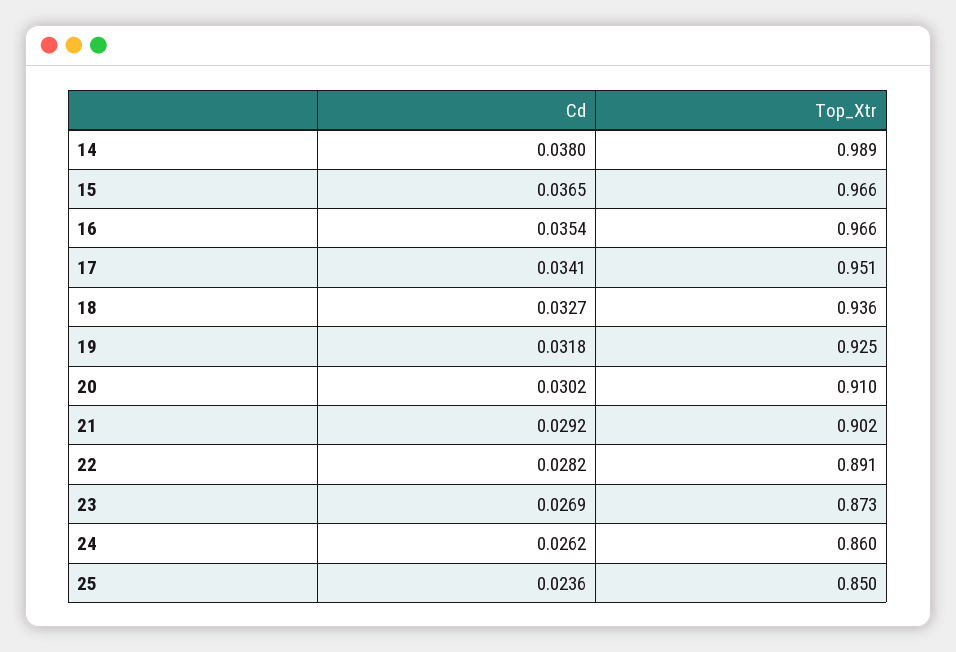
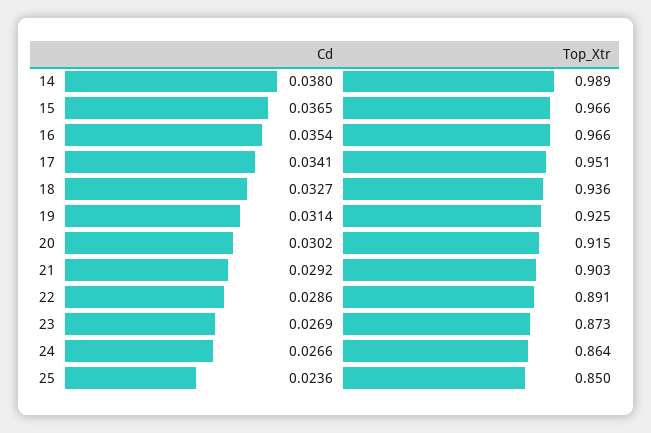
Cd, 19: 0.0318 -> 0.0314
Top_Xtr, 20: 0.91 -> 0.915
Top_Xtr, 21: 0.902 -> 0.903
Cd, 22: 0.0282 -> 0.0286
Cd, 24: 0.0262 -> 0.0266
Top_Xtr, 24: 0.86 -> 0.864

